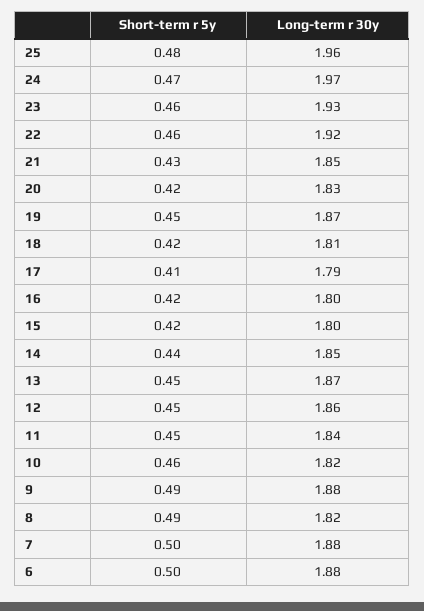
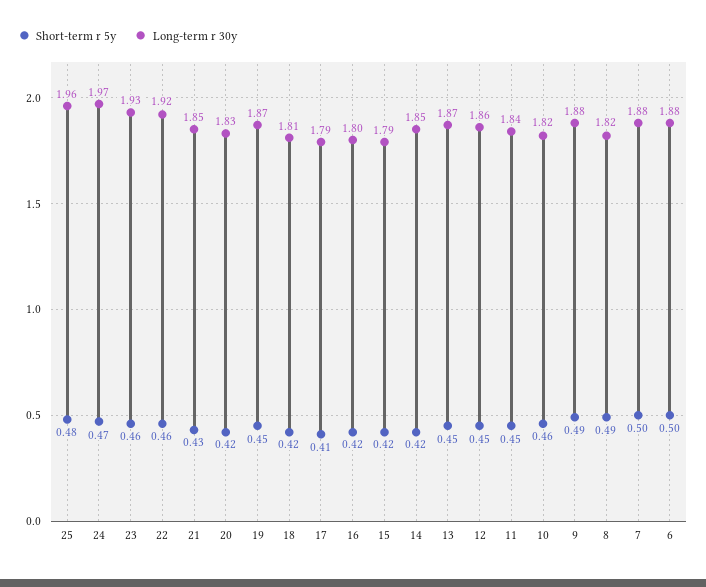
Long-term r 30y, 15: 1.8 -> 1.79
Short-term r 5y, 14: 0.44 -> 0.42

